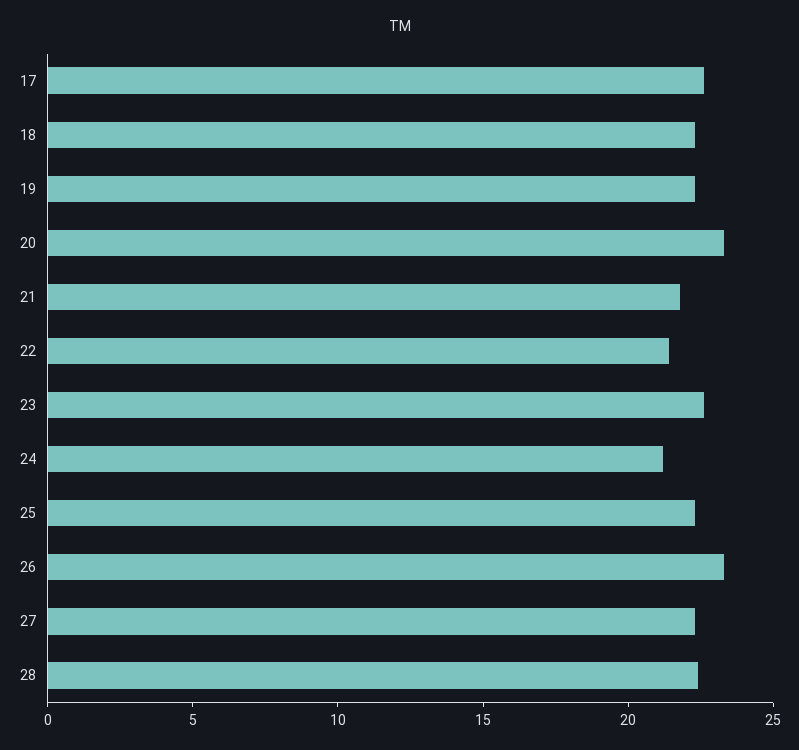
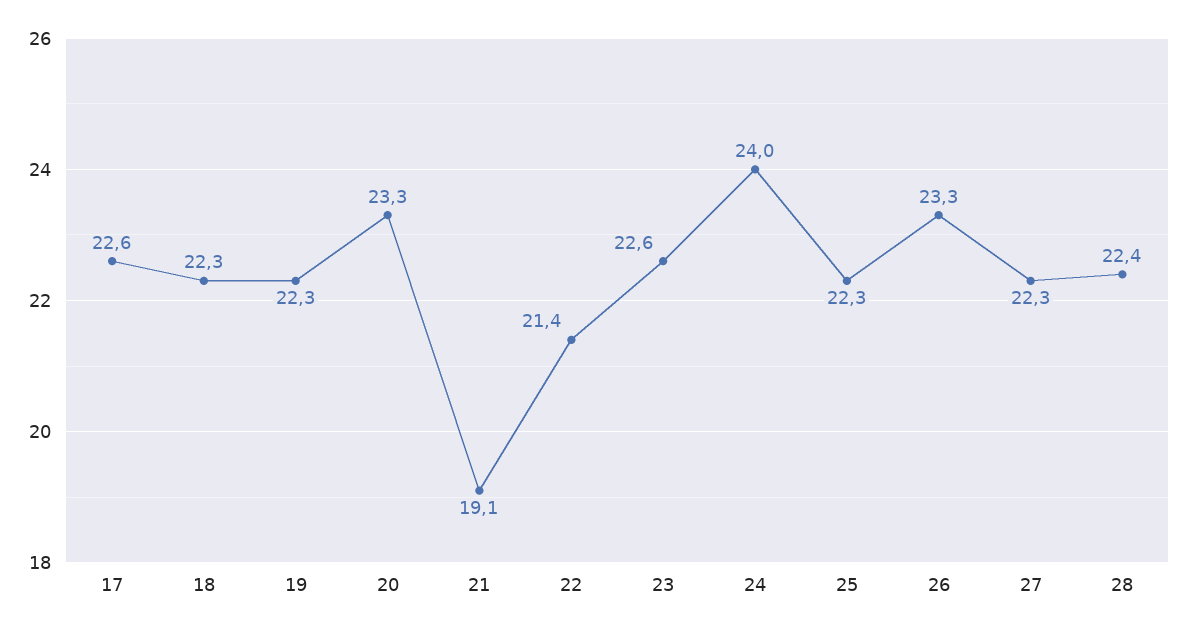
21: 22 -> 19.1
24: 21 -> 24

